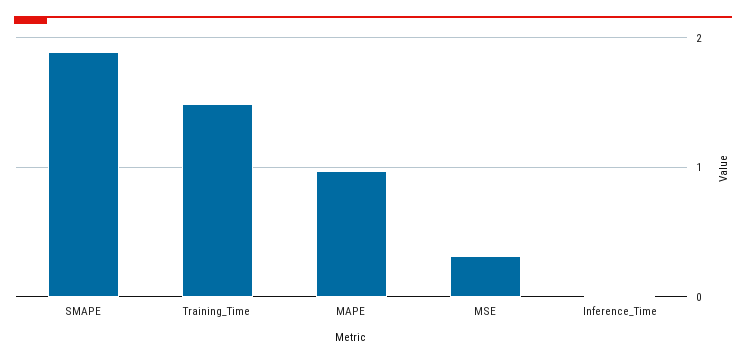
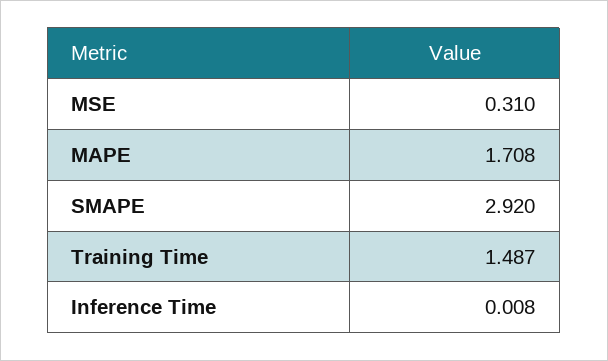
SMAPE: 1.9 -> 2.92
MAPE: 1 -> 1.708

